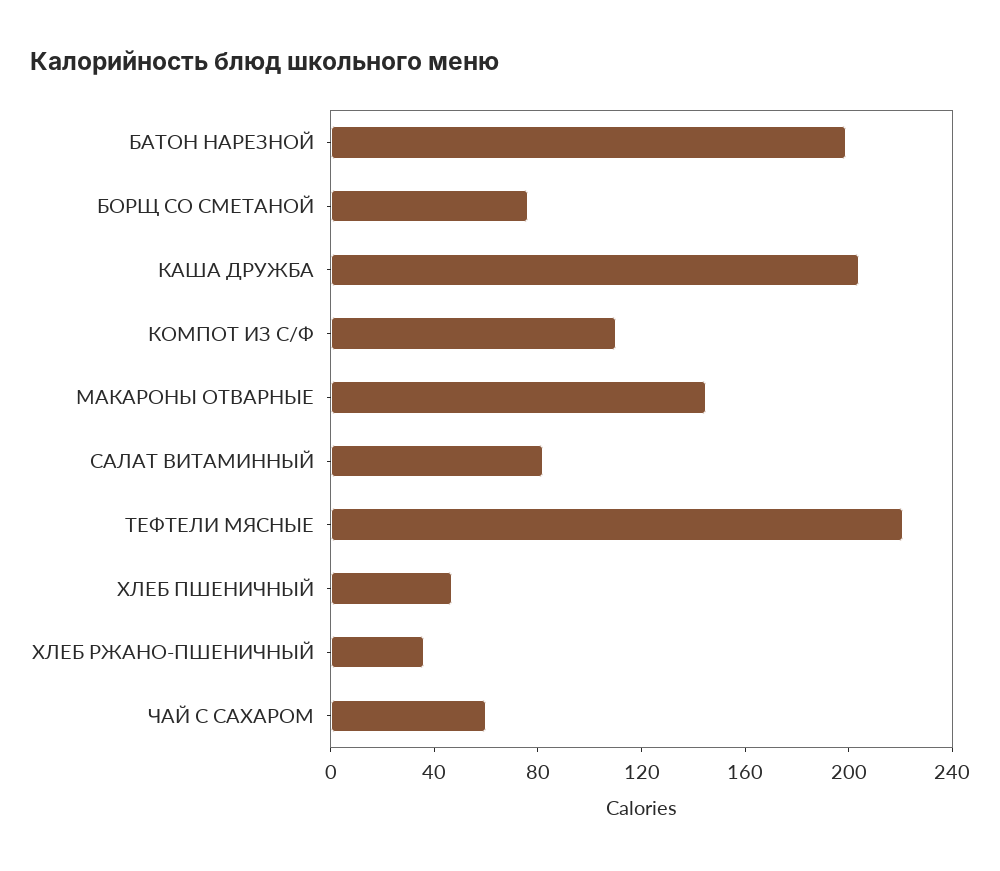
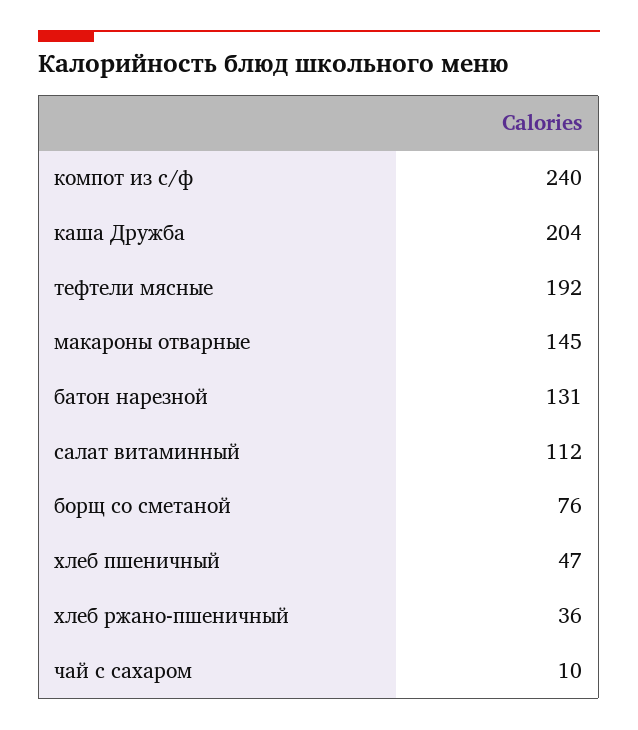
БАТОН НАРЕЗНОЙ: 200 -> 131
КОМПОТ ИЗ С/Ф: 110 -> 240
САЛАТ ВИТАМИННЫЙ: 80 -> 112
ТЕФТЕЛИ МЯСНЫЕ: 220 -> 192
ЧАЙ С САХАРОМ: 60 -> 10

